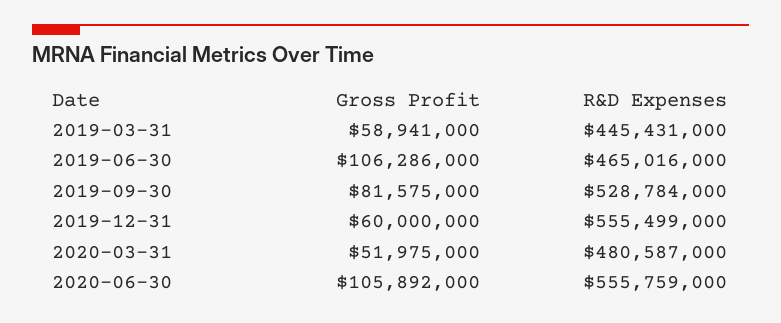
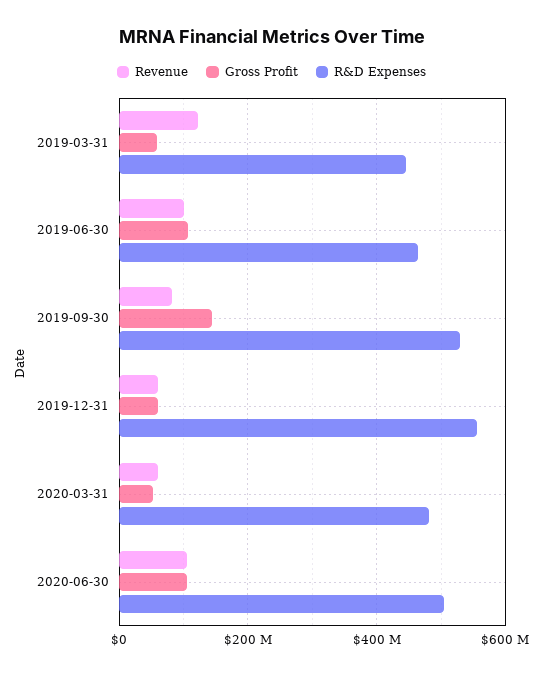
Gross Profit, 2019-09-30: 81575000 -> 140000000
R&D Expenses, 2020-06-30: 555759000 -> 500000000
Revenue, 2019-03-31: none -> 120000000
Revenue, 2019-06-30: none -> 100000000
Revenue, 2019-09-30: none -> 80000000
Revenue, 2019-12-31: none -> 60000000
Revenue, 2020-03-31: none -> 60000000
Revenue, 2020-06-30: none -> 100000000

